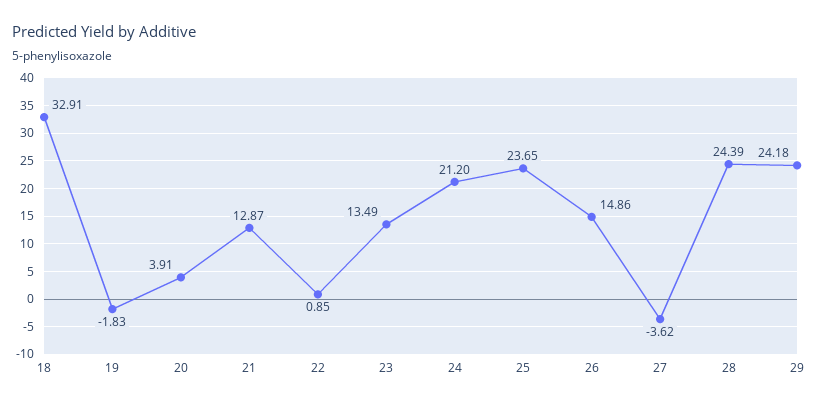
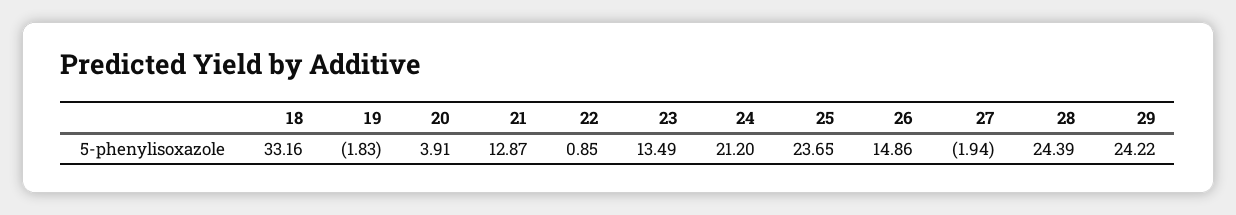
18: 32.91 -> 33.16
27: -3.62 -> -1.94
29: 24.18 -> 24.22

